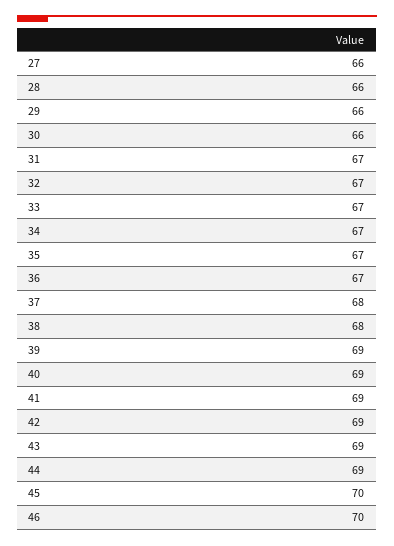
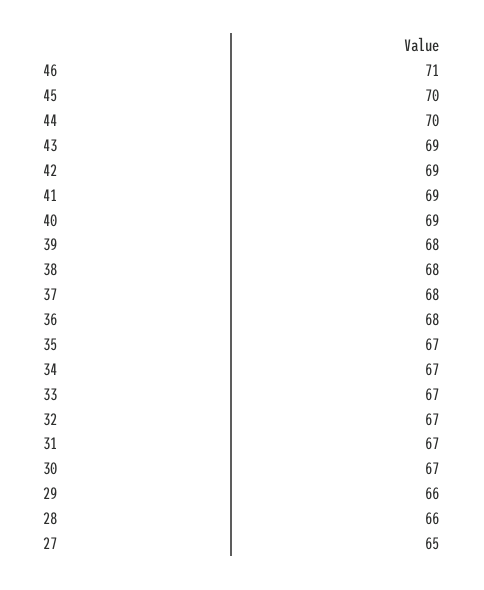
27: 66 -> 65
30: 66 -> 67
36: 67 -> 68
39: 69 -> 68
44: 69 -> 70
46: 70 -> 71

